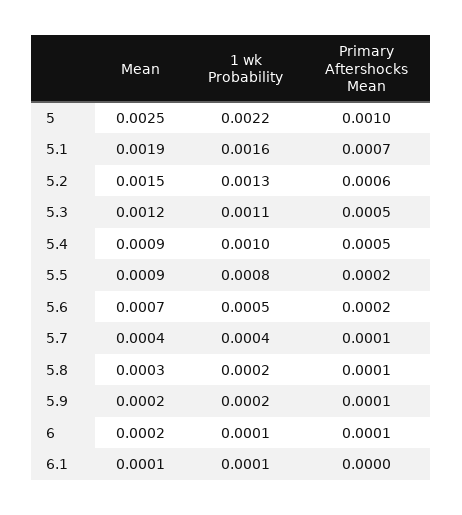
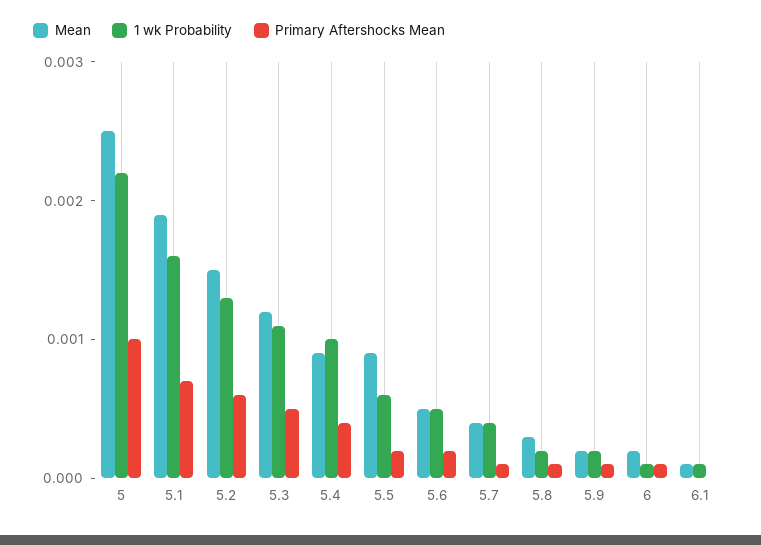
Primary Aftershocks Mean, 5.4: 0.0005 -> 0.0004
1 wk Probability, 5.5: 0.0008 -> 0.0006
Mean, 5.6: 0.0007 -> 0.0005

